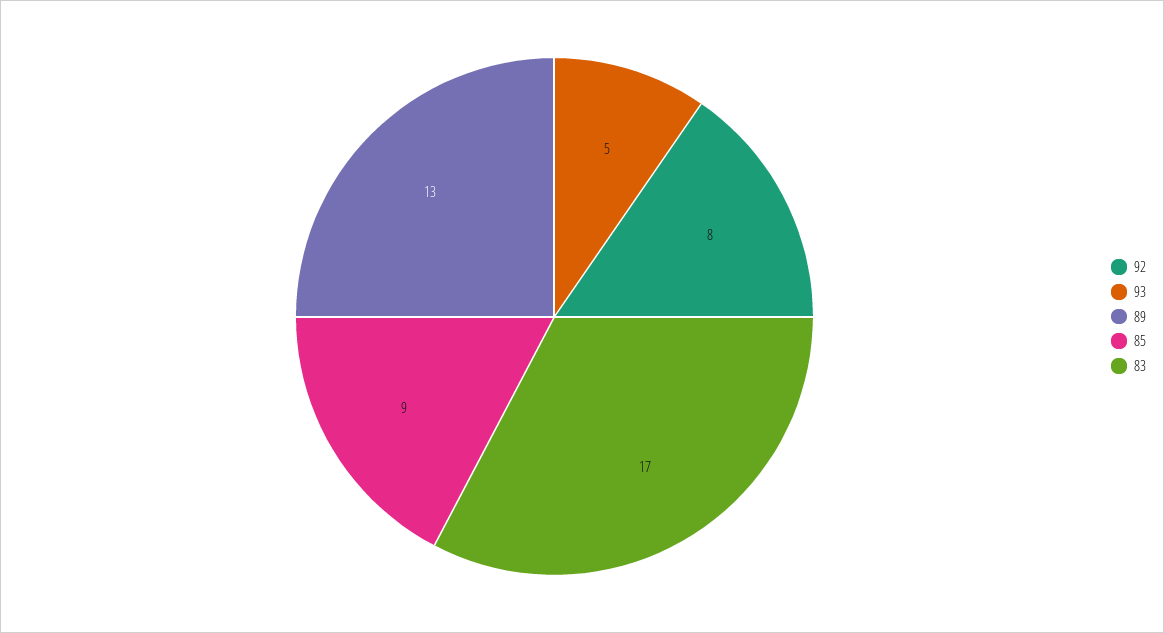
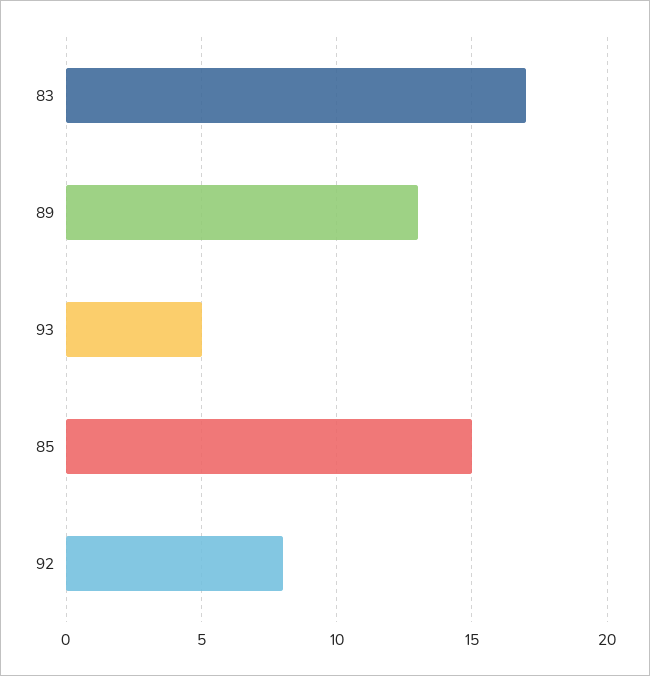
85: 9 -> 15

